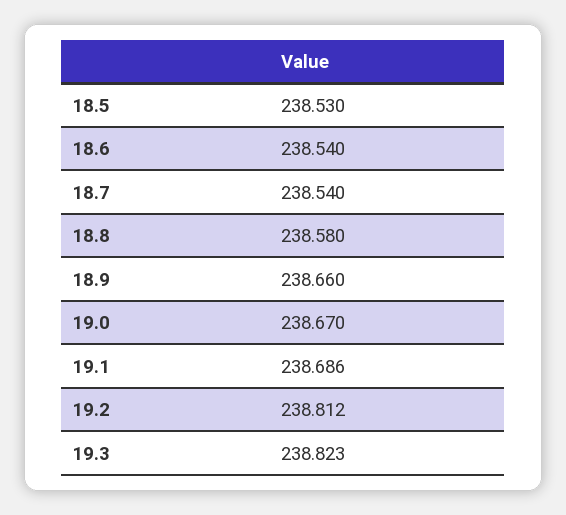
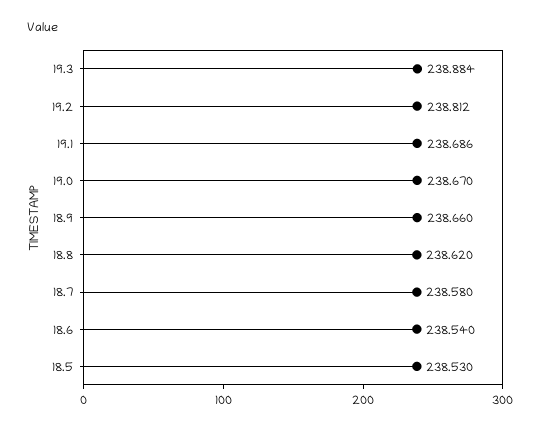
18.7: 238.54 -> 238.58
18.8: 238.58 -> 238.62
19.3: 238.823 -> 238.884

